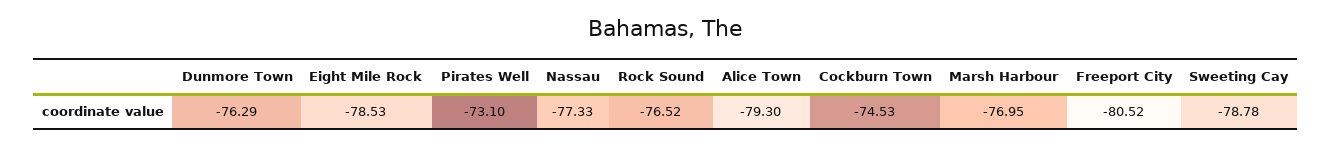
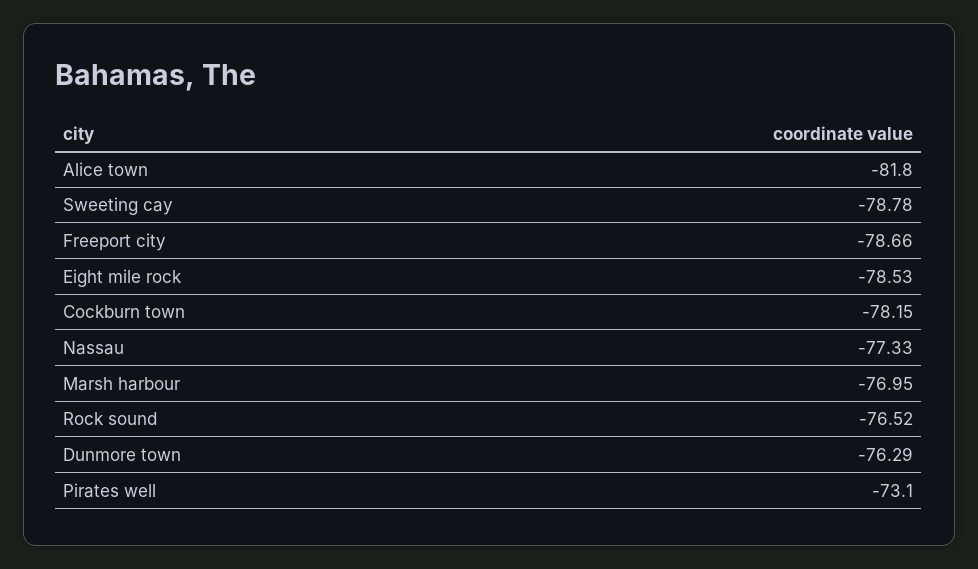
Alice Town: -79.3 -> -81.8
Cockburn Town: -74.53 -> -78.15
Freeport City: -80.52 -> -78.66

